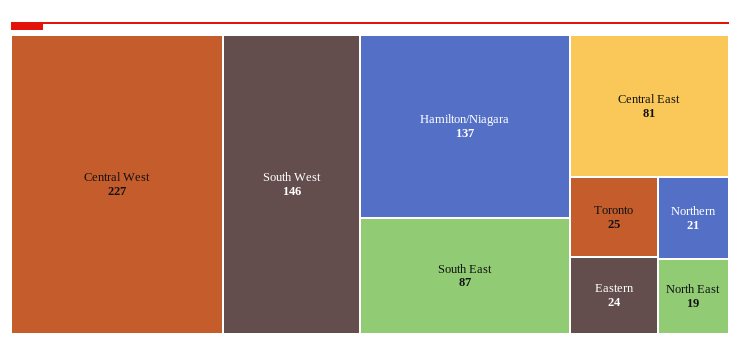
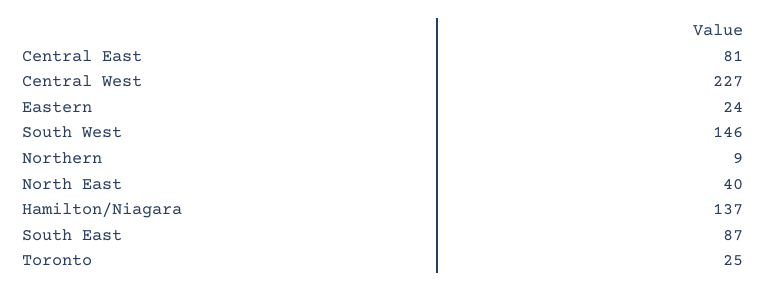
Northern: 21 -> 9
North East: 19 -> 40

